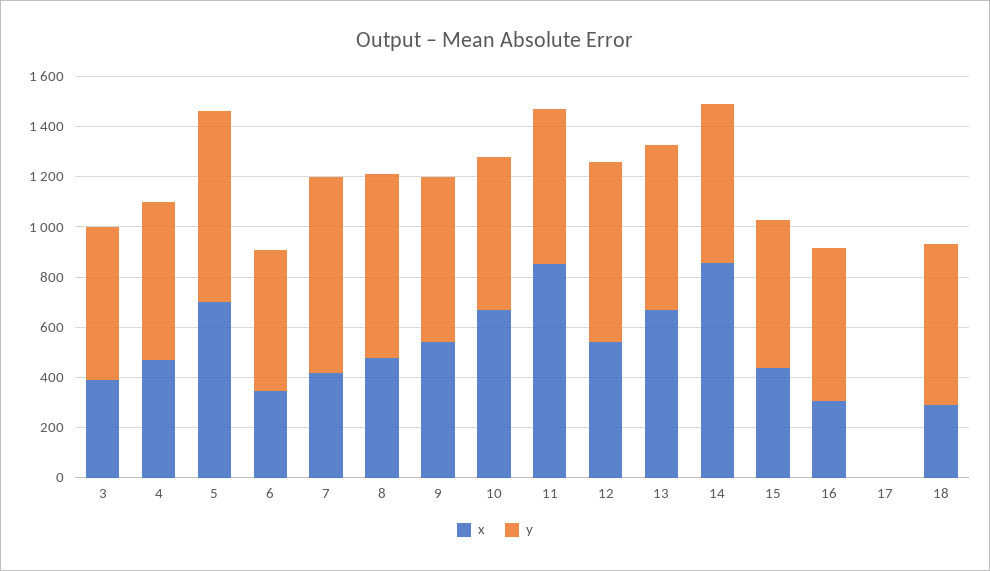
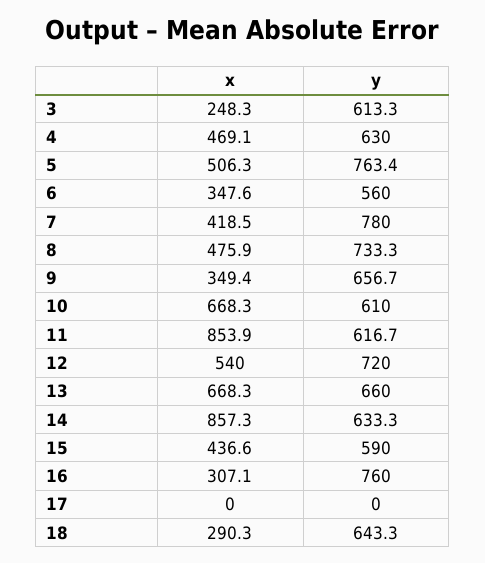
x, 3: 400 -> 248.3
x, 5: 700 -> 506.3
x, 9: 550 -> 349.4
y, 16: 600 -> 760

